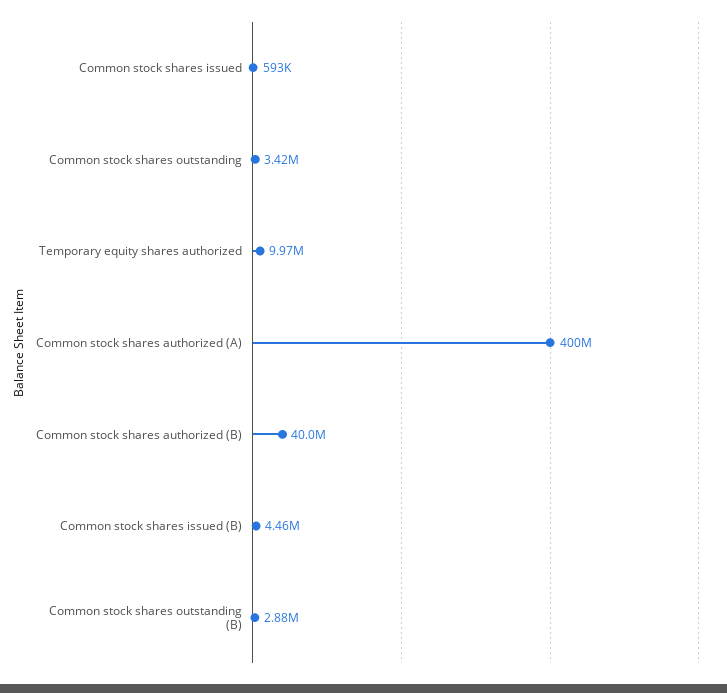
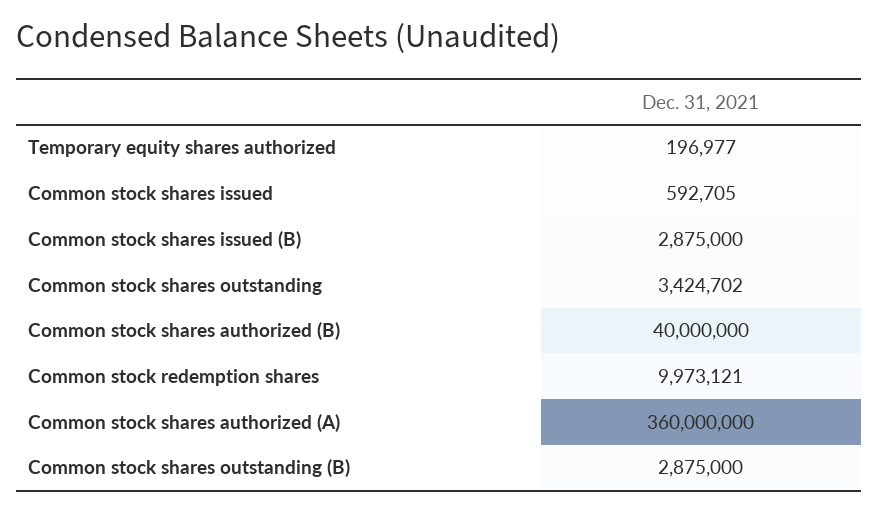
Temporary equity shares authorized: 9970000 -> 196977
Common stock shares authorized (A): 400000000 -> 360000000
Common stock shares issued (B): 4460000 -> 2875000
Common stock redemption shares: none -> 9973121

